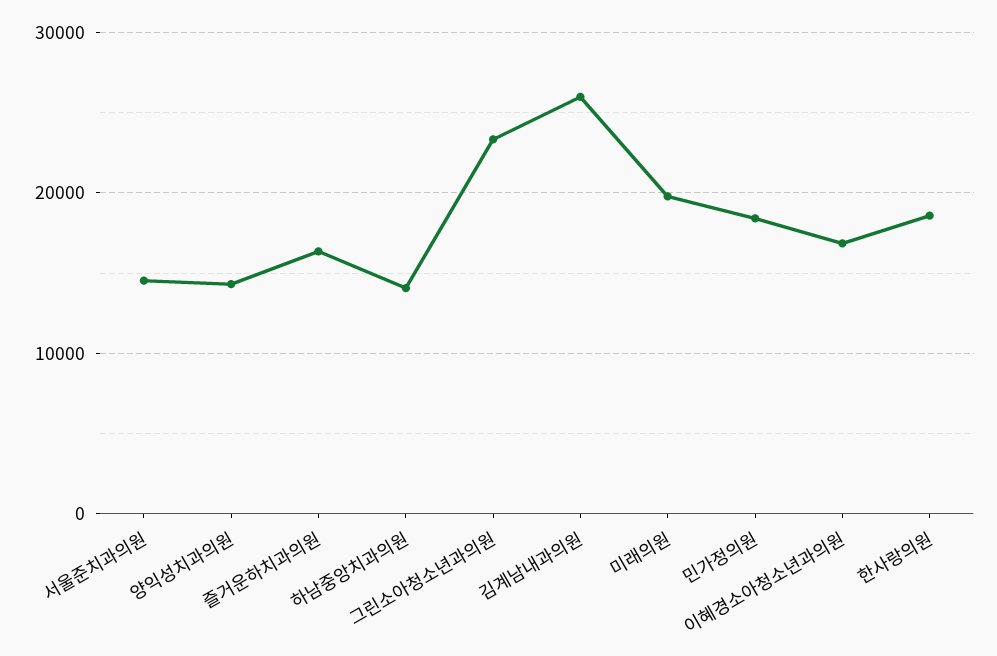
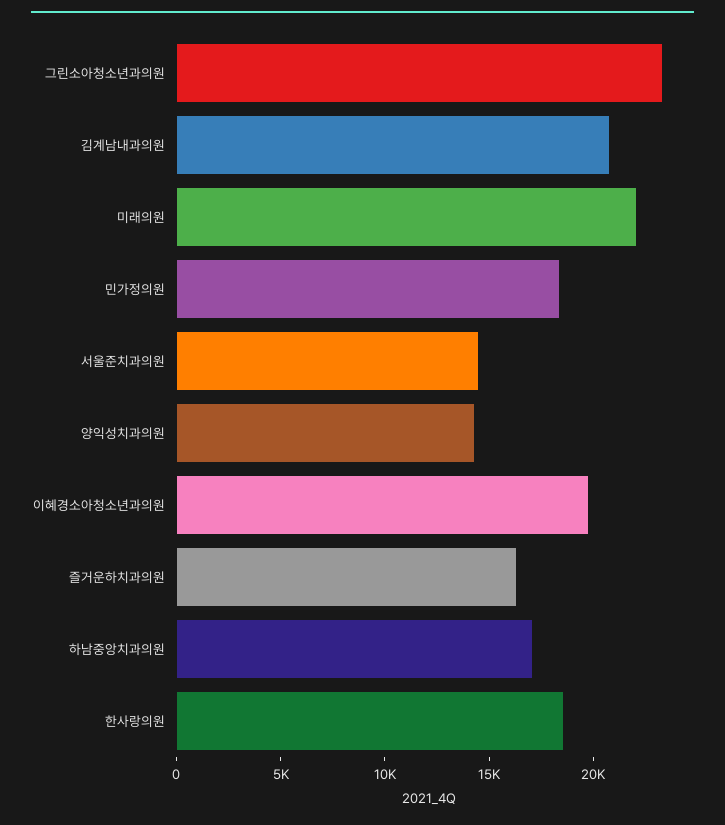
하남중앙치과의원: 14000 -> 17000
김계남내과의원: 26000 -> 21000
미래의원: 20000 -> 22000
이혜경소아청소년과의원: 17000 -> 20000

